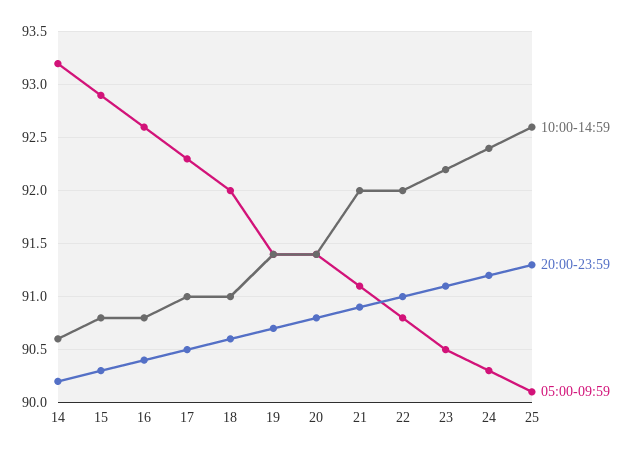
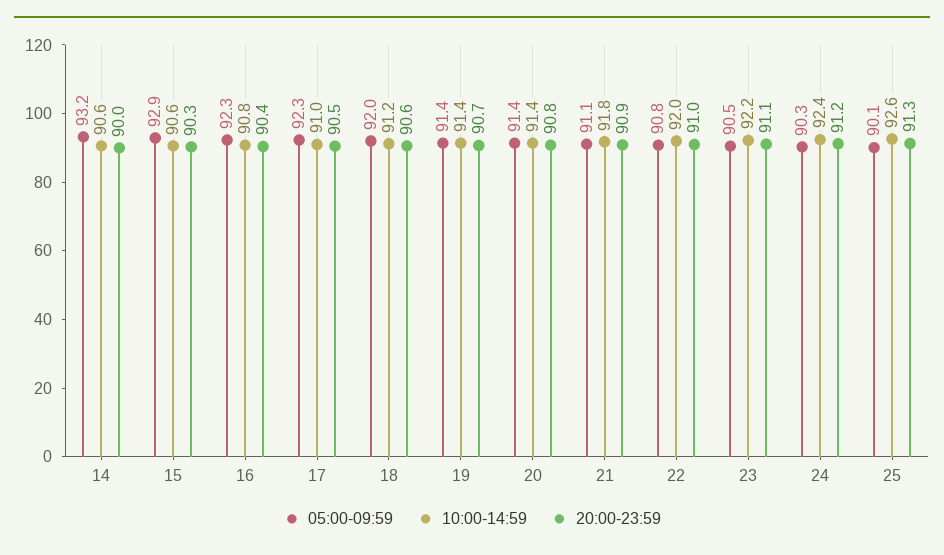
20:00-23:59, 14: 90.2 -> 90
10:00-14:59, 15: 90.8 -> 90.6
05:00-09:59, 16: 92.6 -> 92.3
10:00-14:59, 18: 91 -> 91.2
10:00-14:59, 21: 92 -> 91.8

